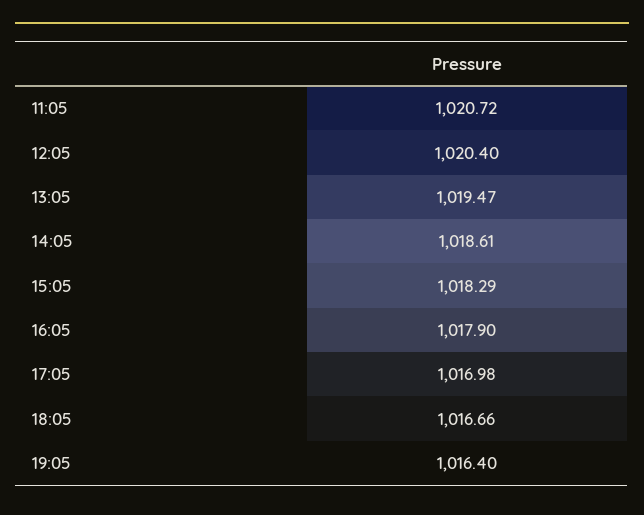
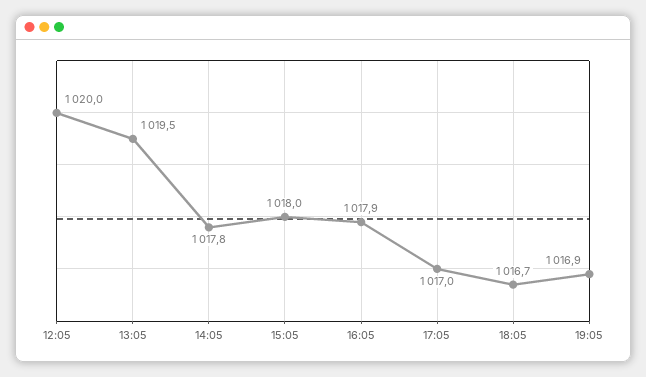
11:05: 1020.72 -> none
12:05: 1020.4 -> 1020
14:05: 1018.61 -> 1017.8
15:05: 1018.29 -> 1018
19:05: 1016.4 -> 1016.9

